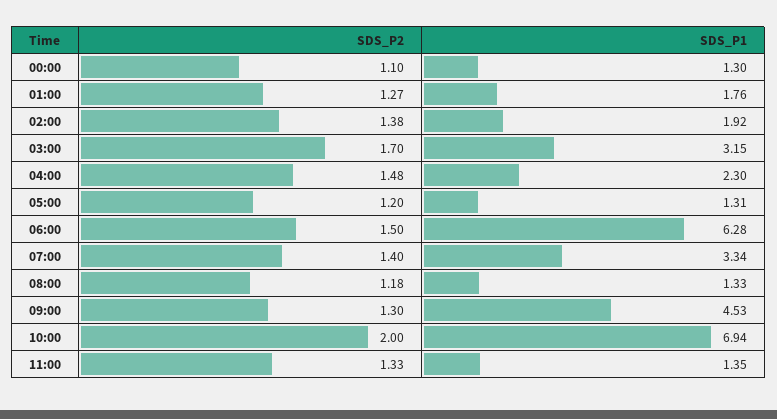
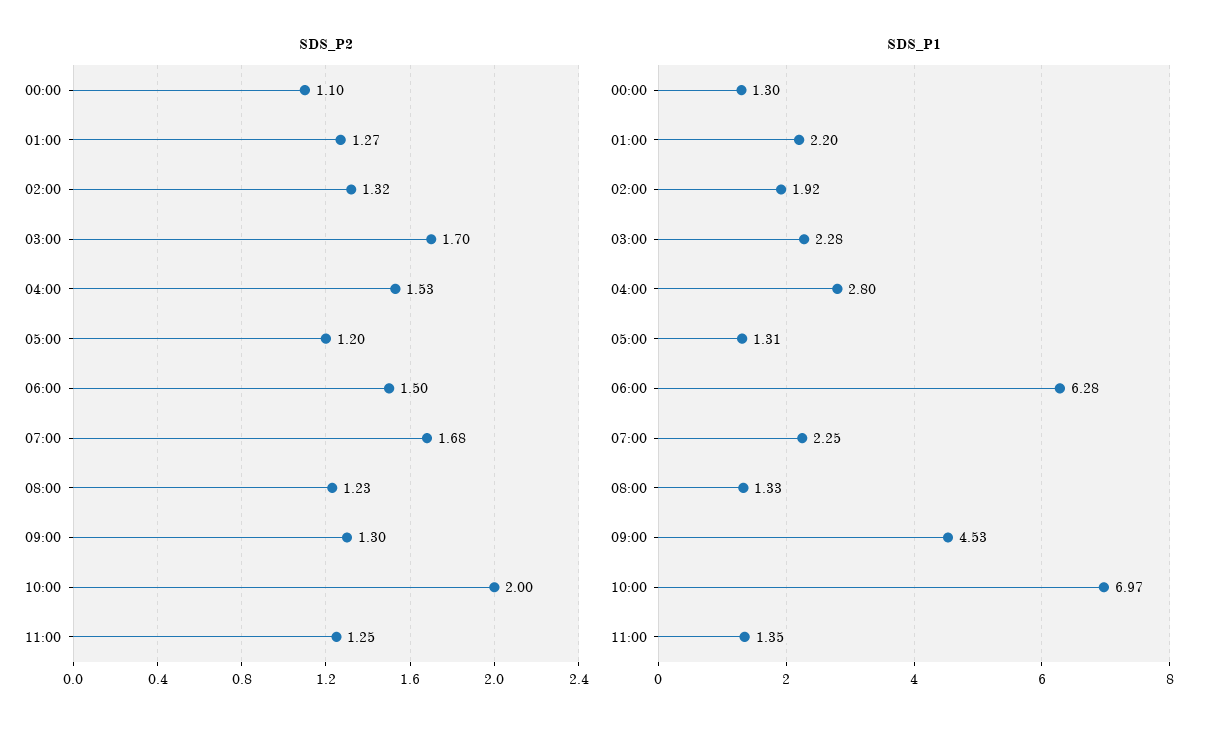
SDS_P1, 01:00: 1.76 -> 2.2
SDS_P2, 02:00: 1.38 -> 1.32
SDS_P1, 03:00: 3.15 -> 2.28
SDS_P2, 04:00: 1.48 -> 1.53
SDS_P1, 04:00: 2.3 -> 2.8
SDS_P2, 07:00: 1.4 -> 1.68
SDS_P1, 07:00: 3.34 -> 2.25
SDS_P2, 08:00: 1.18 -> 1.23
SDS_P1, 10:00: 6.94 -> 6.97
SDS_P2, 11:00: 1.33 -> 1.25

